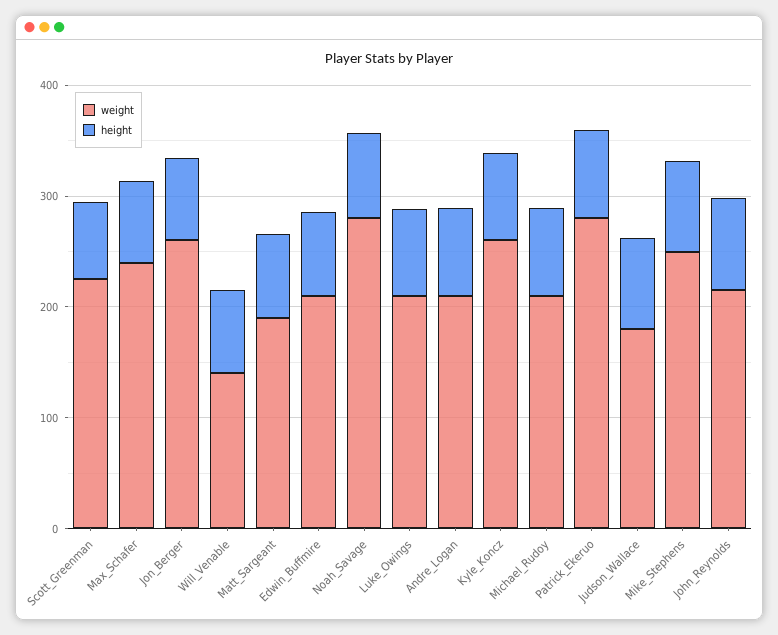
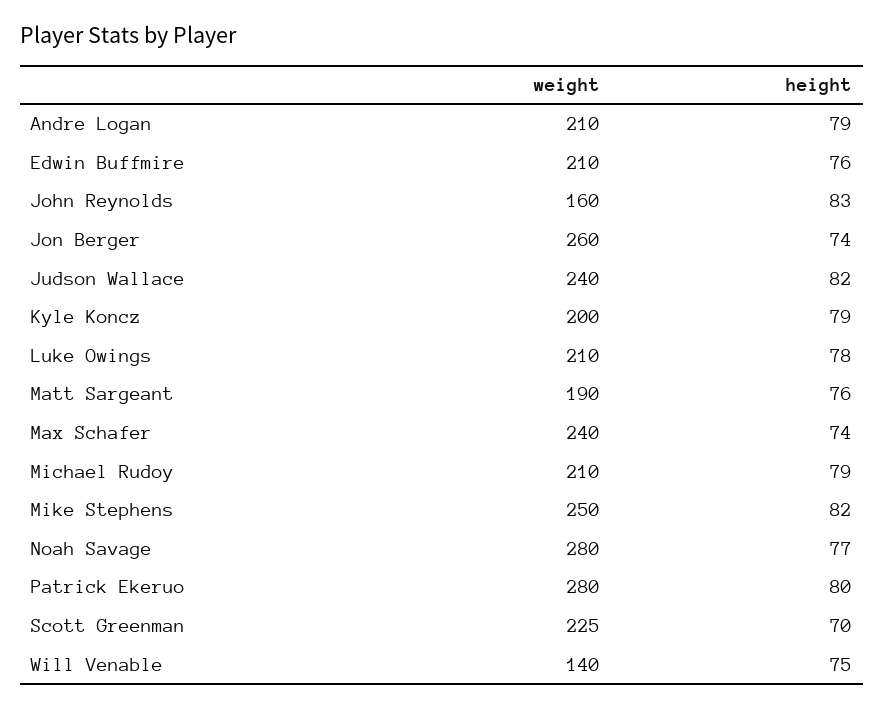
weight, Kyle_Koncz: 260 -> 200
weight, Judson_Wallace: 180 -> 240
weight, John_Reynolds: 220 -> 160

